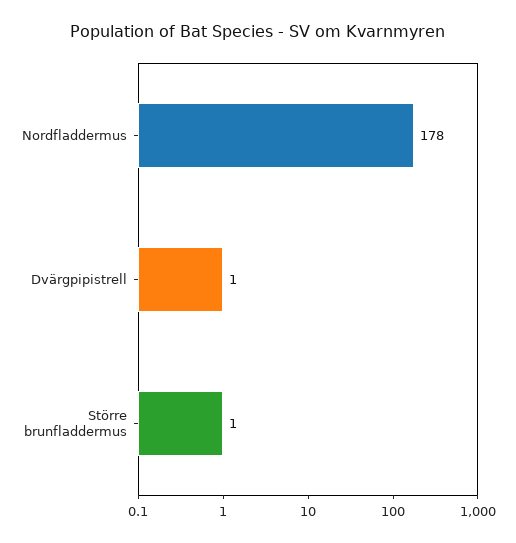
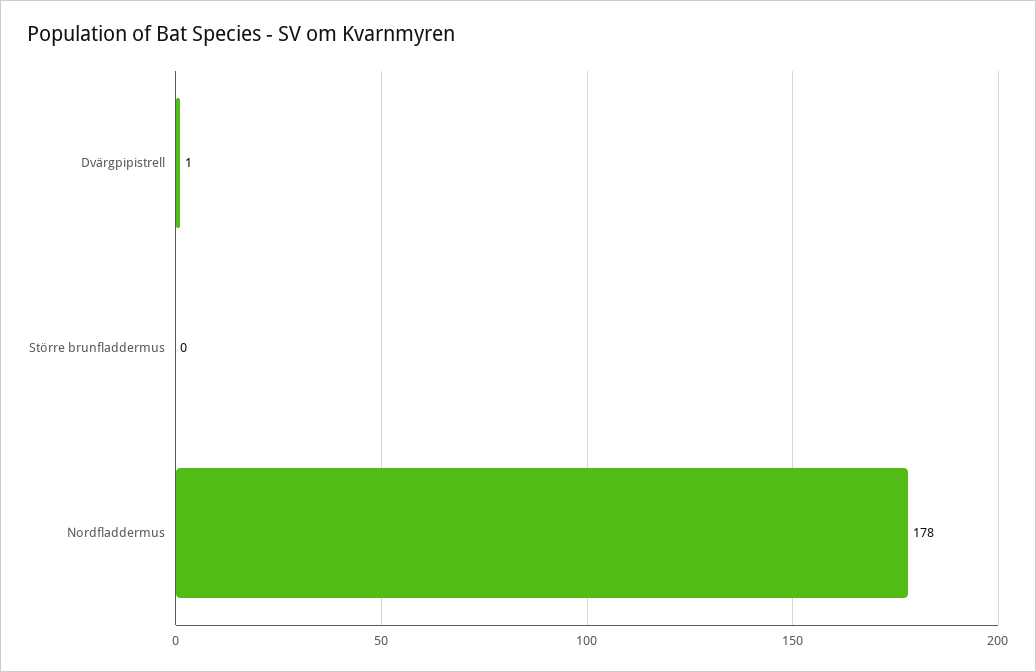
Större brunfladdermus: 1 -> 0

